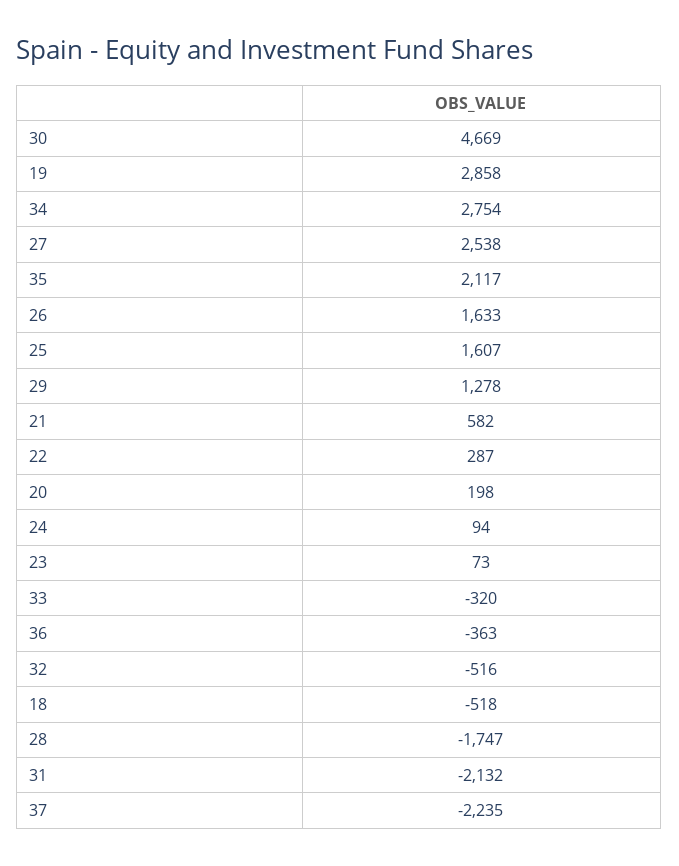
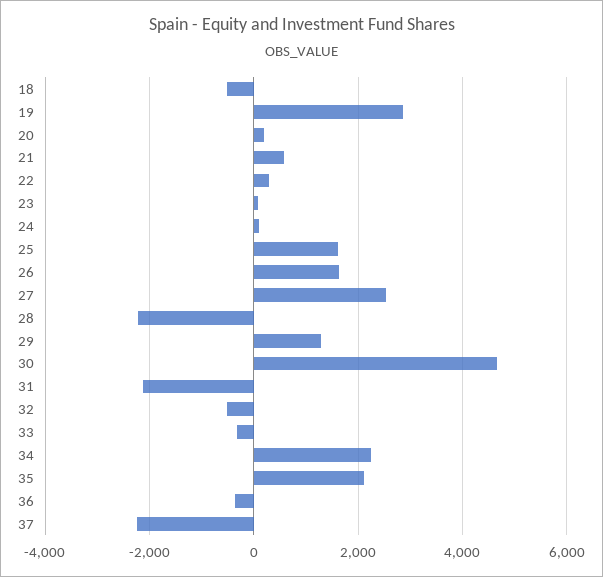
34: 2754 -> 2200
28: -1747 -> -2200

